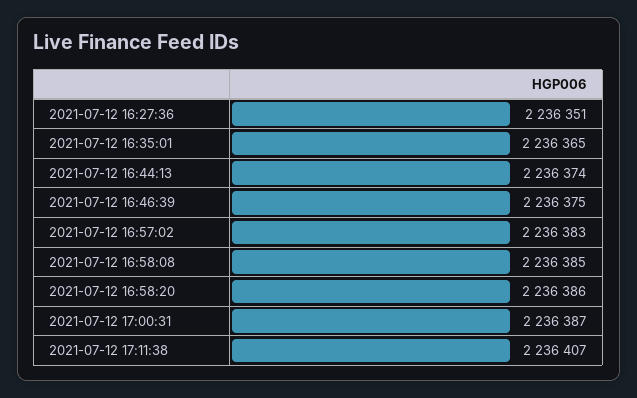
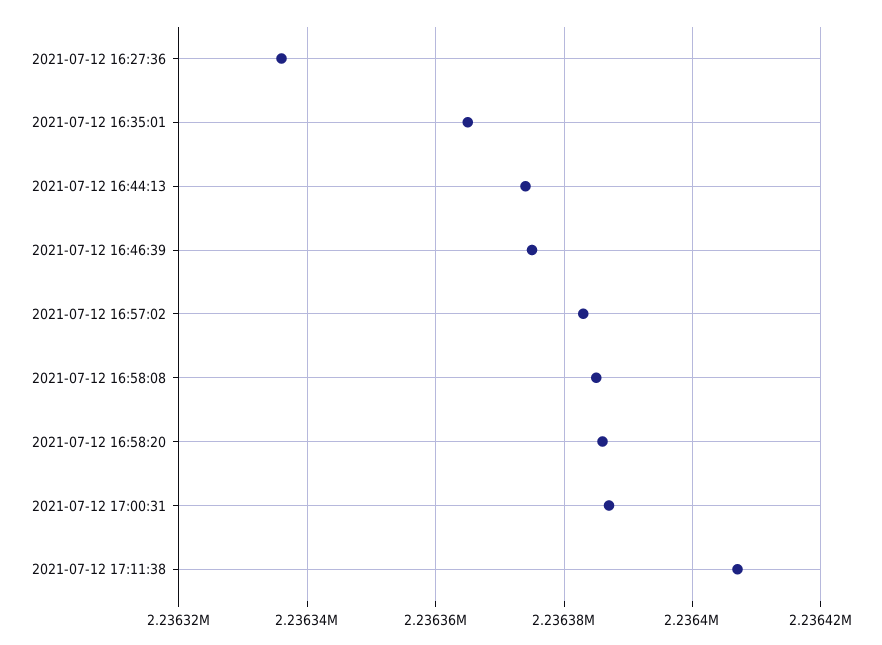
2021-07-12 16:27:36: 2236351 -> 2236335

